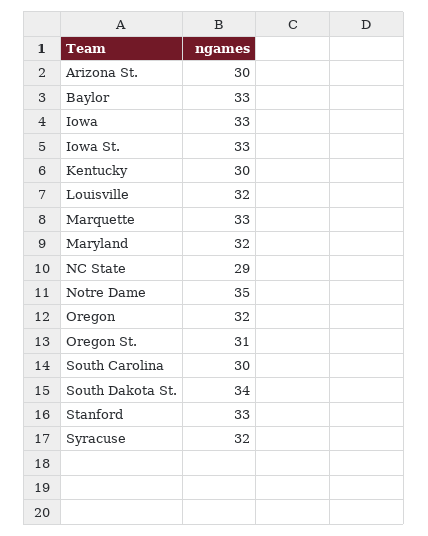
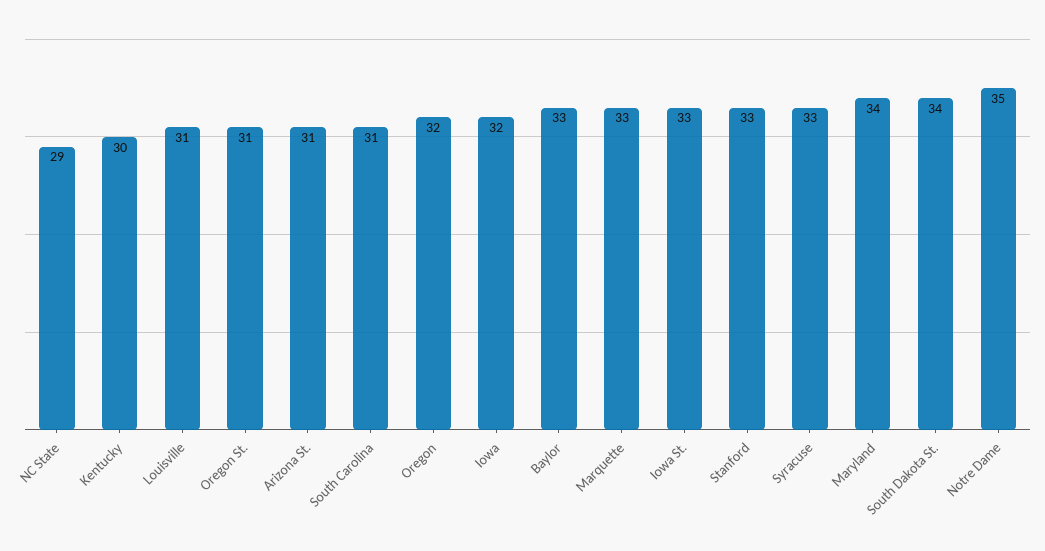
Arizona St.: 30 -> 31
Iowa: 33 -> 32
Louisville: 32 -> 31
Maryland: 32 -> 34
South Carolina: 30 -> 31
Syracuse: 32 -> 33

